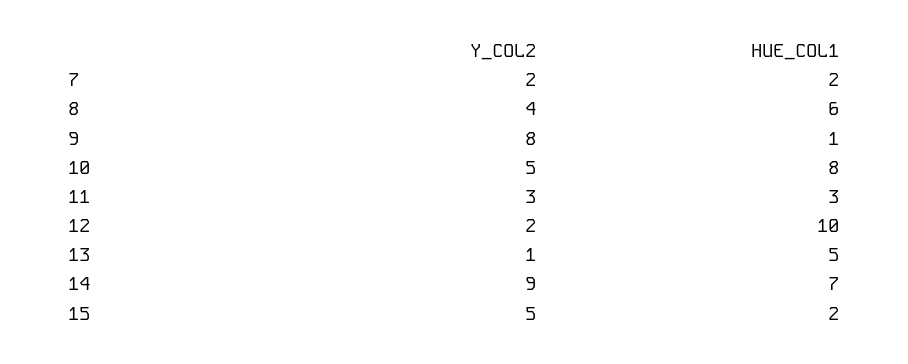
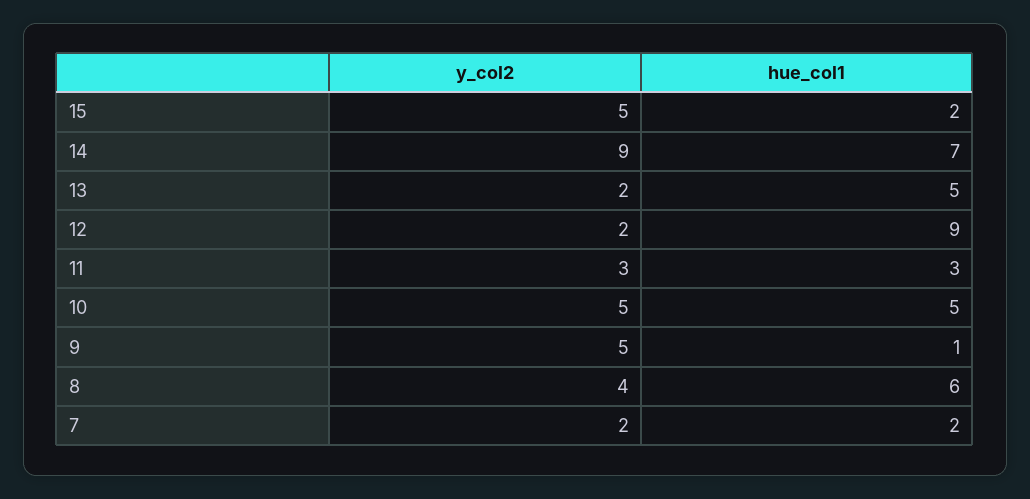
Y_COL2, 9: 8 -> 5
HUE_COL1, 10: 8 -> 5
HUE_COL1, 12: 10 -> 9
Y_COL2, 13: 1 -> 2

